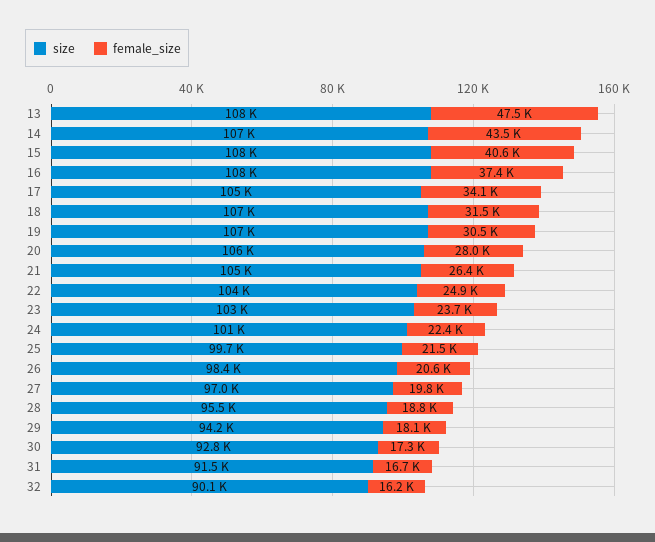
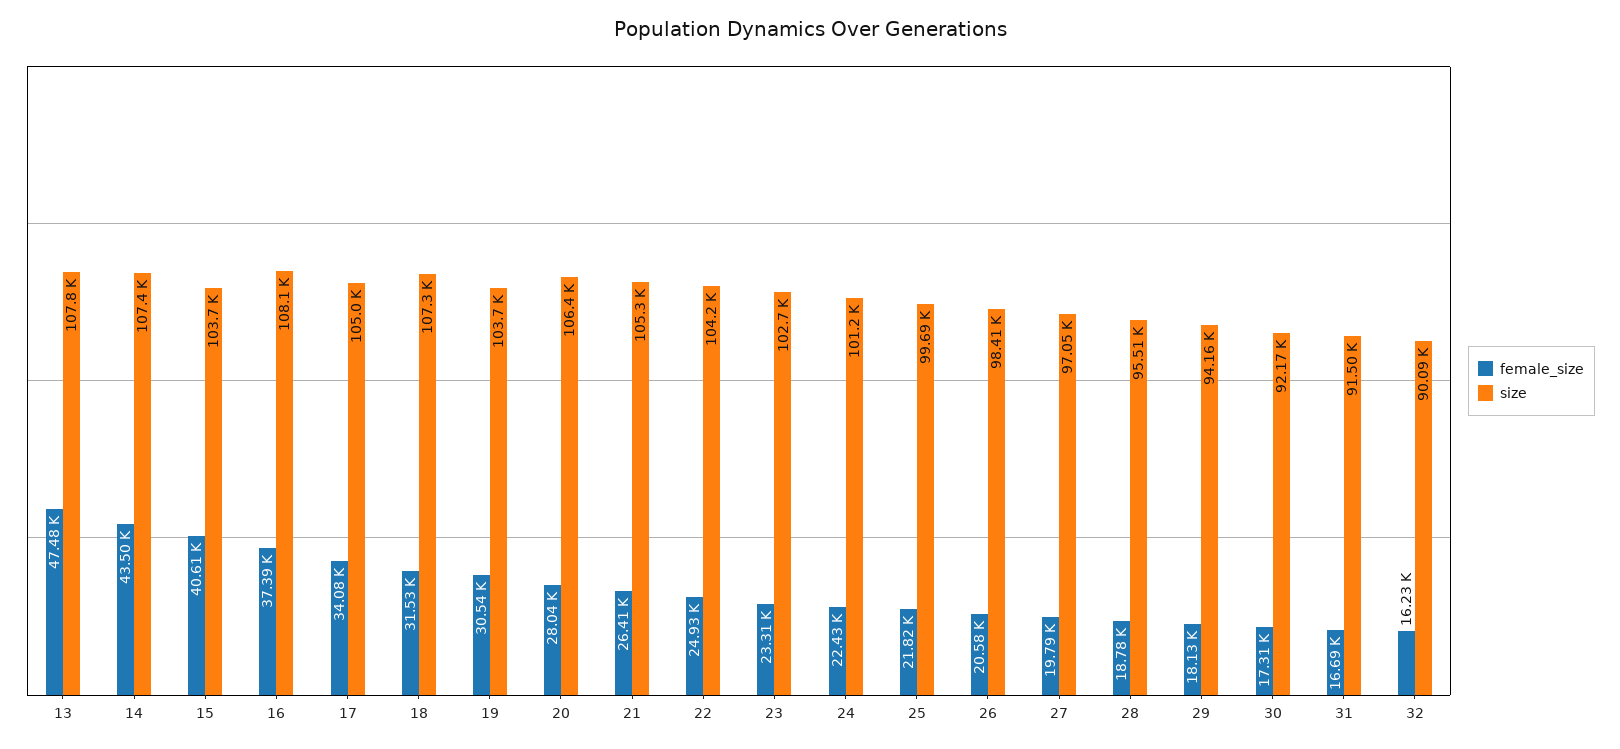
size, 15: 108000 -> 103700
size, 19: 107000 -> 103700
female_size, 23: 23700 -> 23310
female_size, 25: 21500 -> 21820
size, 30: 92800 -> 92170

